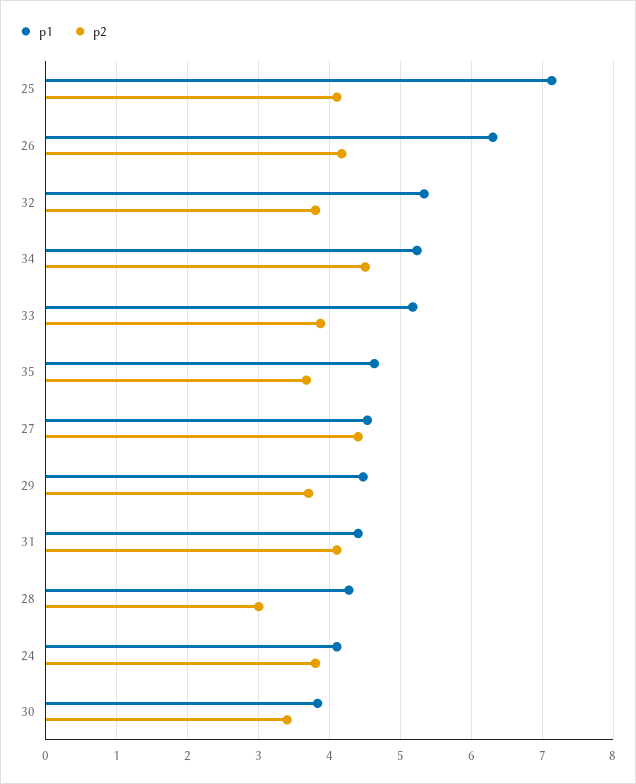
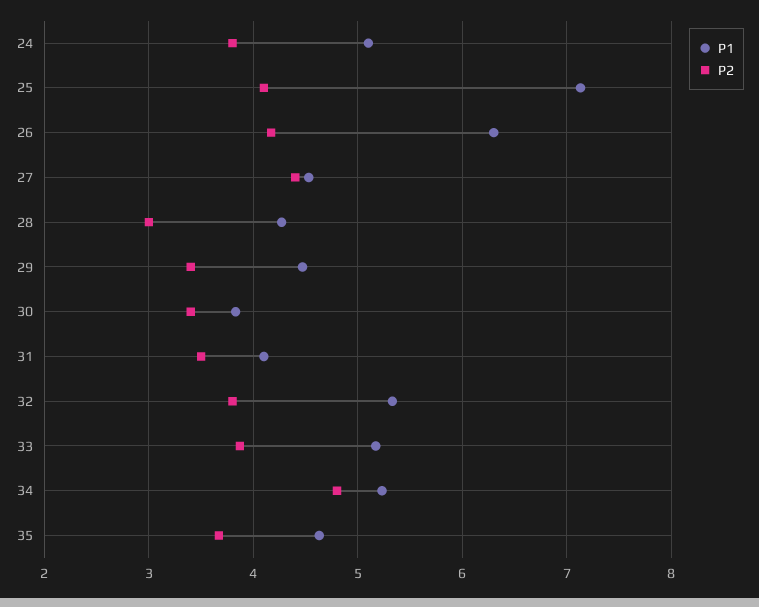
p2, 34: 4.5 -> 4.8
p2, 29: 3.7 -> 3.4
p1, 31: 4.4 -> 4.1
p2, 31: 4.1 -> 3.5
p1, 24: 4.1 -> 5.1

